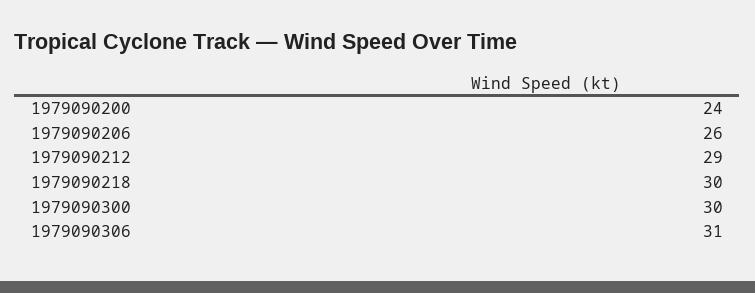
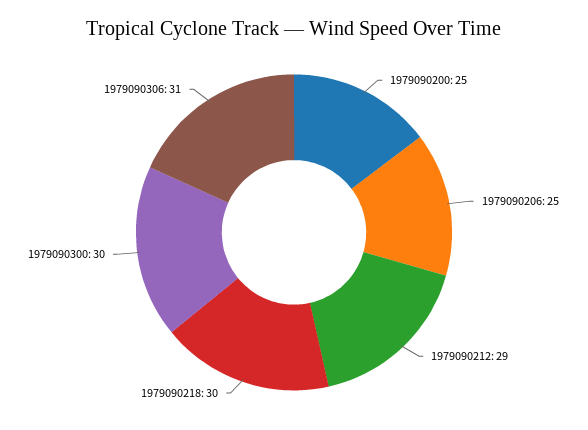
1979090200: 24 -> 25
1979090206: 26 -> 25

